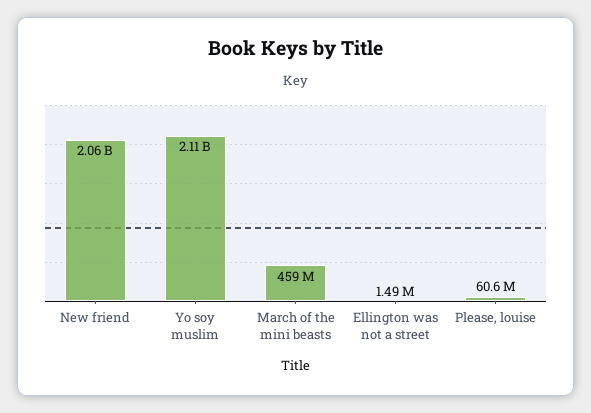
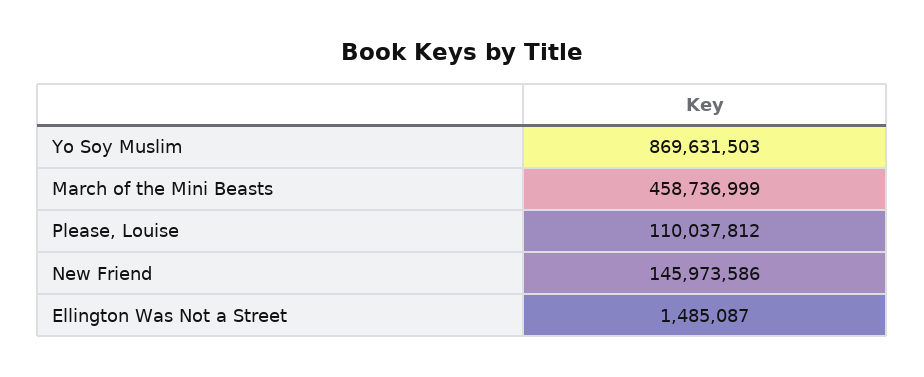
New friend: 2060000000 -> 145973586
Yo soy muslim: 2110000000 -> 869631503
Please, louise: 60600000 -> 110037812

